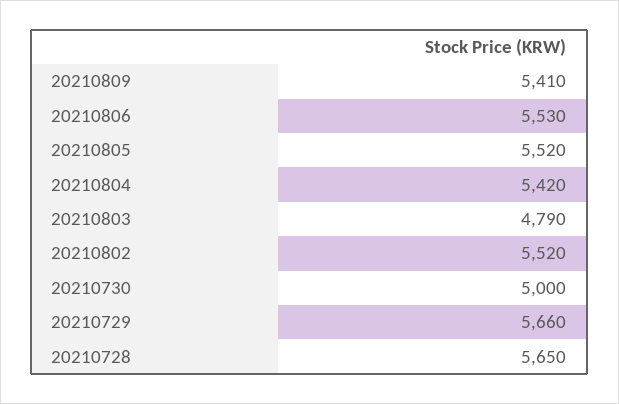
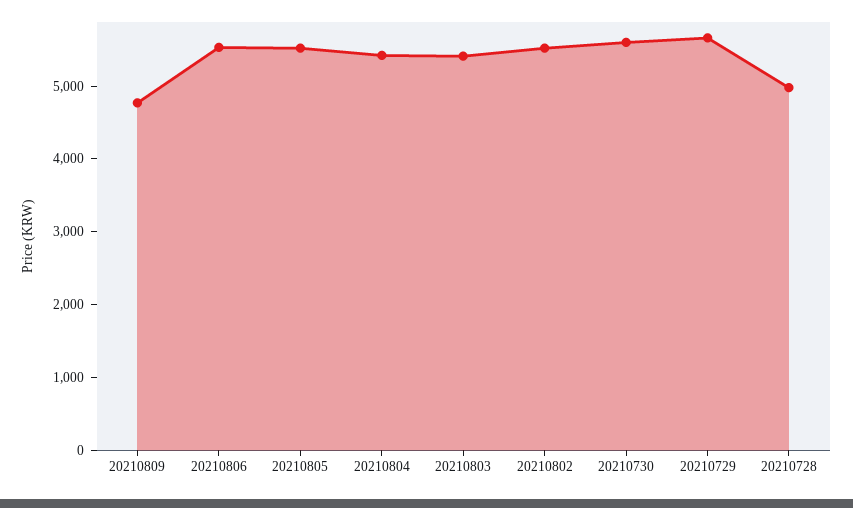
20210809: 5410 -> 4800
20210803: 4790 -> 5400
20210730: 5000 -> 5600
20210728: 5650 -> 5000

